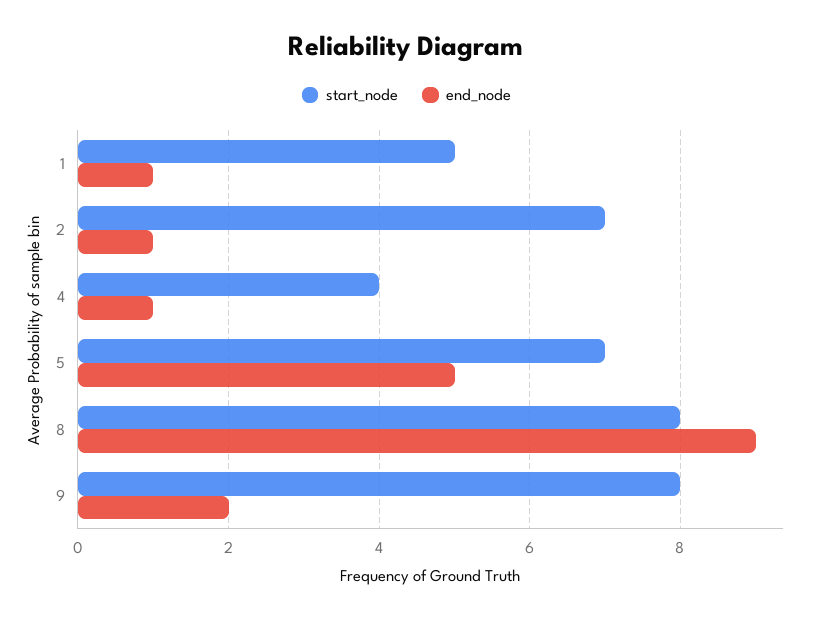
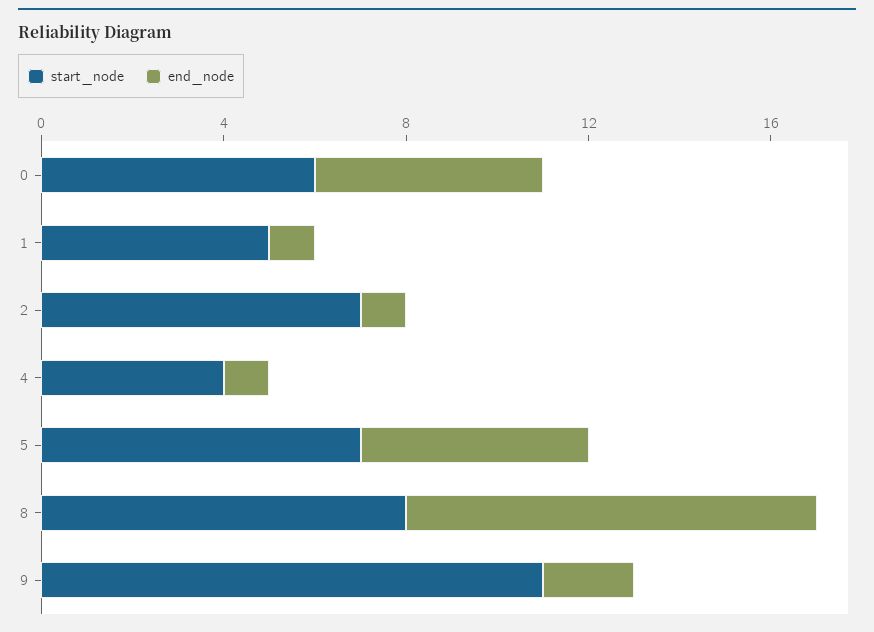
start_node, 9: 8 -> 11
start_node, 0: none -> 6
end_node, 0: none -> 5

